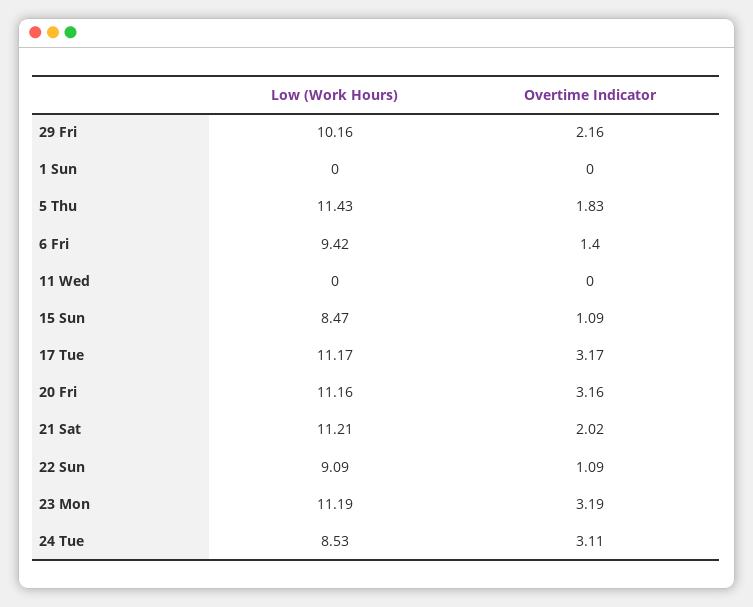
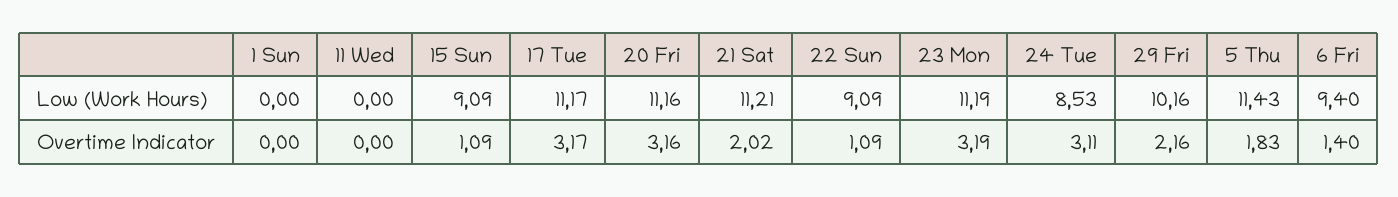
Low (Work Hours), 6 Fri: 9.42 -> 9.4
Low (Work Hours), 15 Sun: 8.47 -> 9.09

